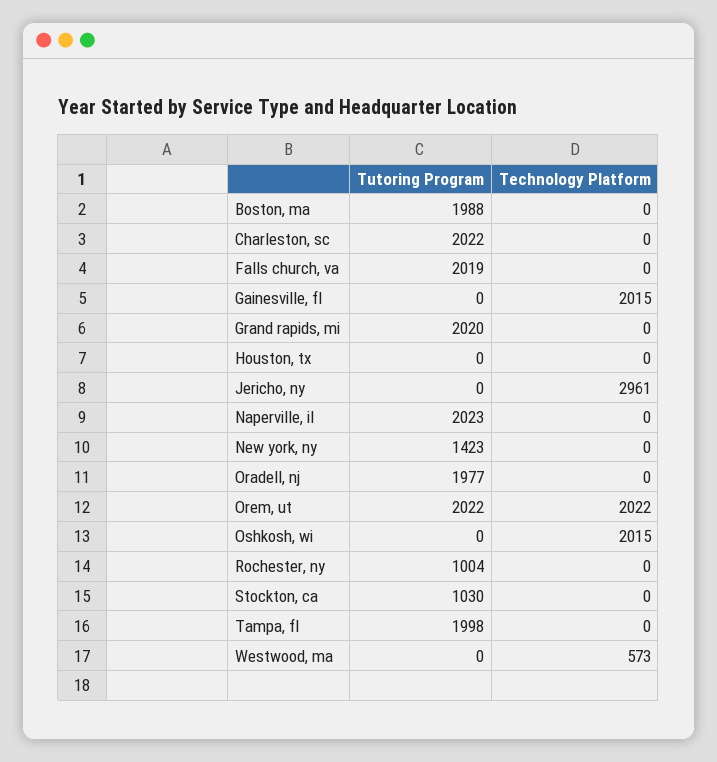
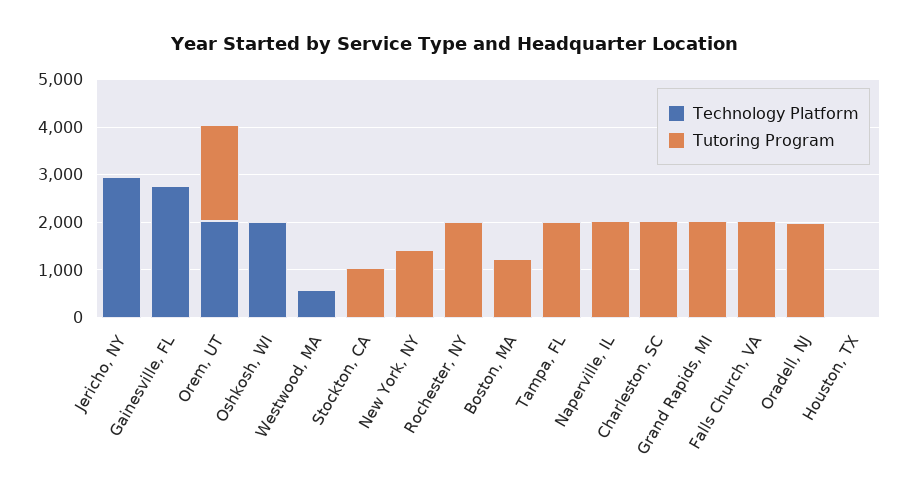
Tutoring Program, Boston, ma: 1988 -> 1200
Technology Platform, Gainesville, fl: 2015 -> 2800
Tutoring Program, Rochester, ny: 1004 -> 2000

